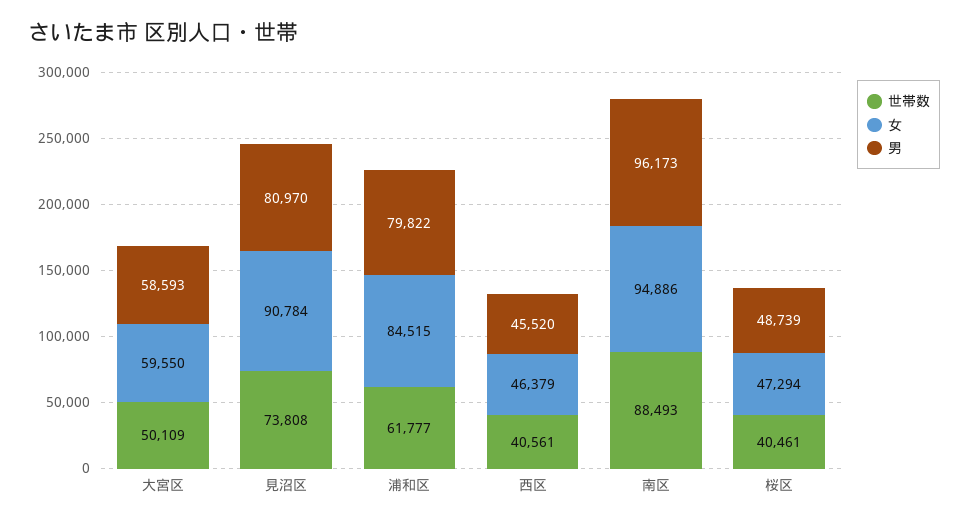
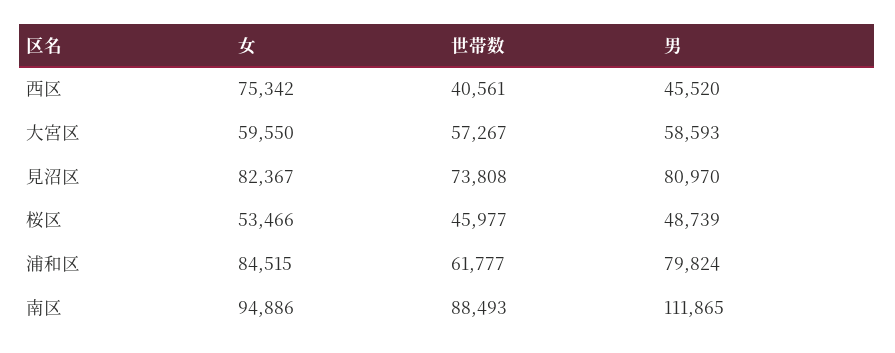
世帯数, 大宮区: 50109 -> 57267
女, 見沼区: 90784 -> 82367
男, 浦和区: 79822 -> 79824
女, 西区: 46379 -> 75342
男, 南区: 96173 -> 111865
世帯数, 桜区: 40461 -> 45977
女, 桜区: 47294 -> 53466

